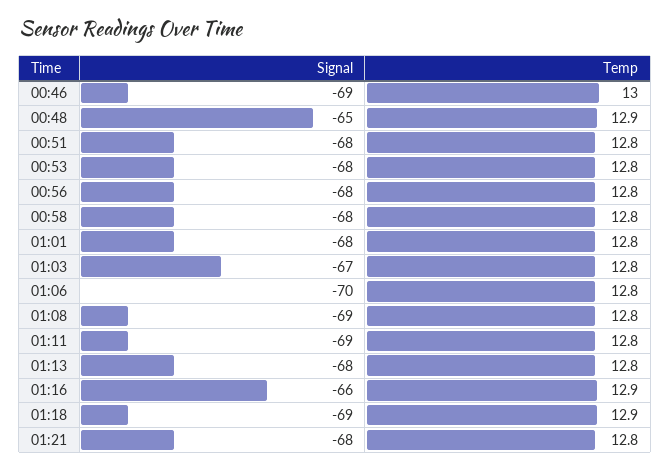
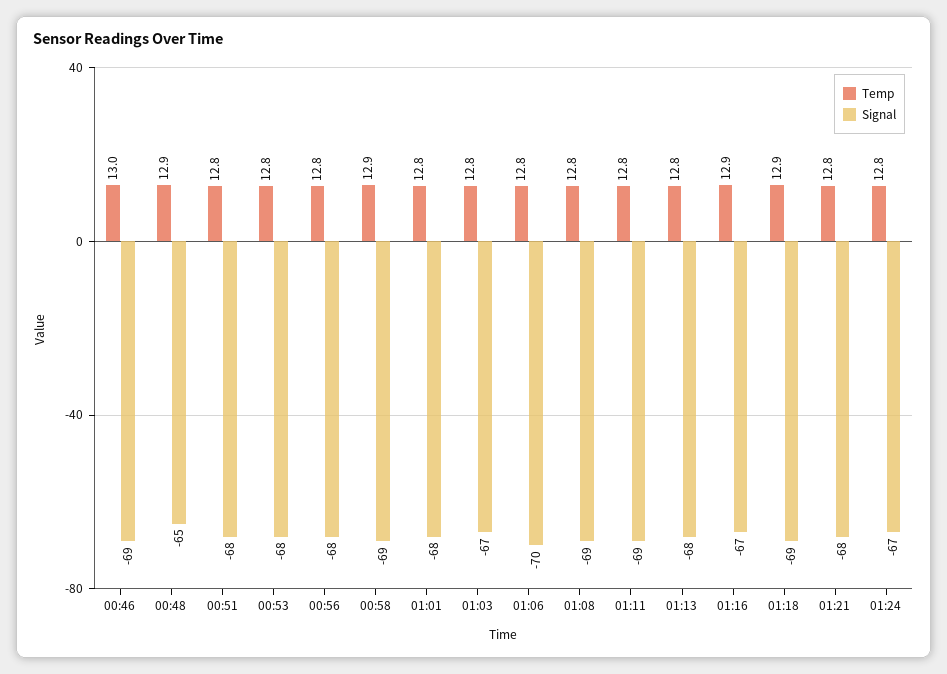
Signal, 00:58: -68 -> -69
Temp, 00:58: 12.8 -> 12.9
Signal, 01:16: -66 -> -67
Temp, 01:24: none -> 12.8
Signal, 01:24: none -> -67

